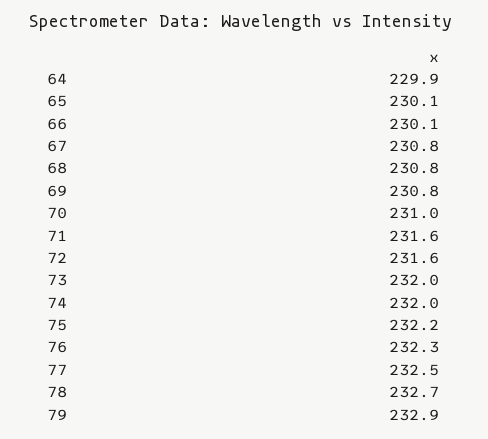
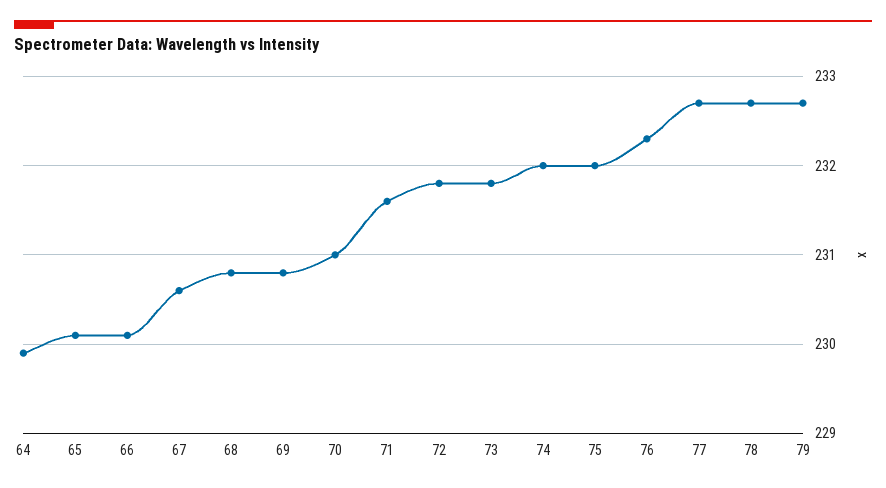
67: 230.8 -> 230.6
72: 231.6 -> 231.8
73: 232 -> 231.8
75: 232.2 -> 232
77: 232.5 -> 232.7
79: 232.9 -> 232.7

